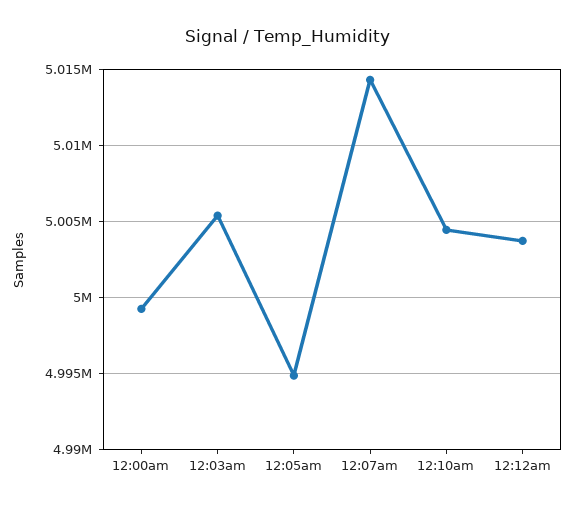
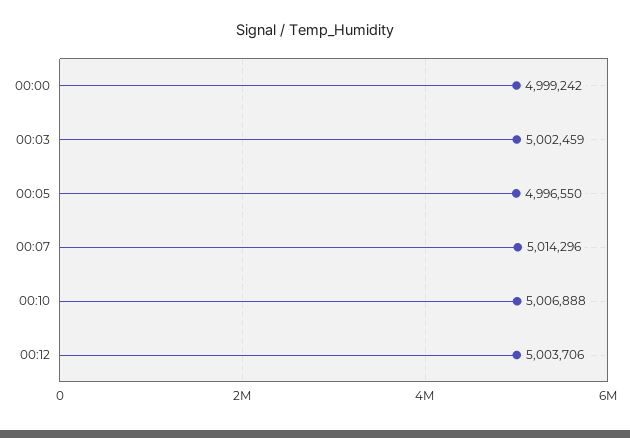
12:03am: 5005500 -> 5002459
12:05am: 4995000 -> 4996550
12:10am: 5004500 -> 5006888

